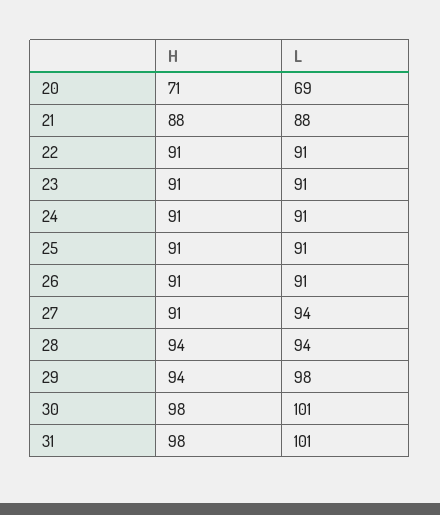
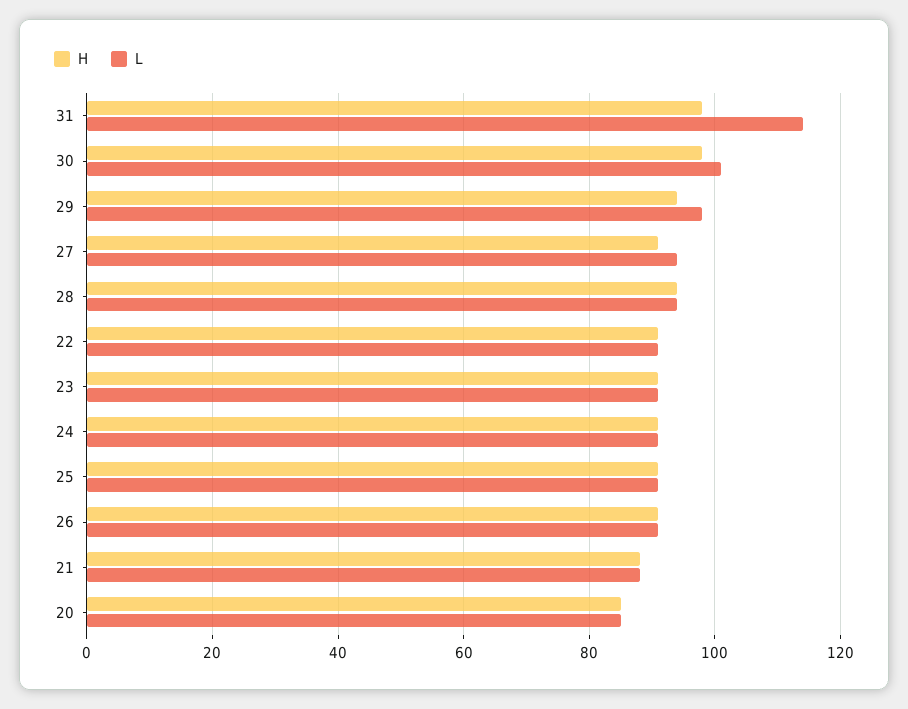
H, 20: 71 -> 85
L, 20: 69 -> 85
L, 31: 101 -> 115

